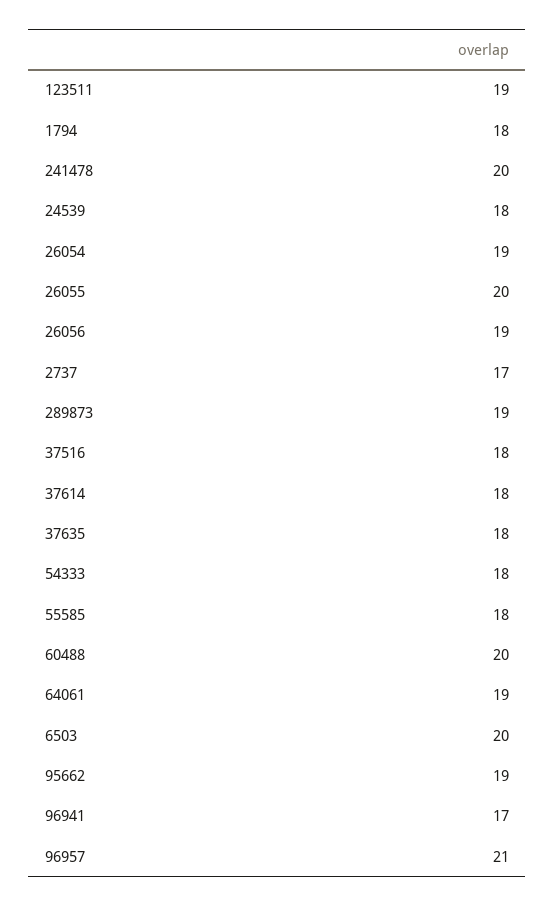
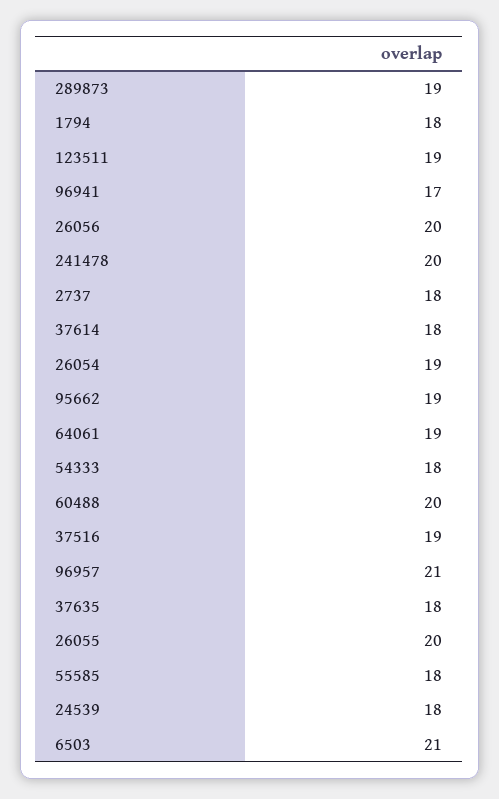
26056: 19 -> 20
2737: 17 -> 18
37516: 18 -> 19
6503: 20 -> 21

